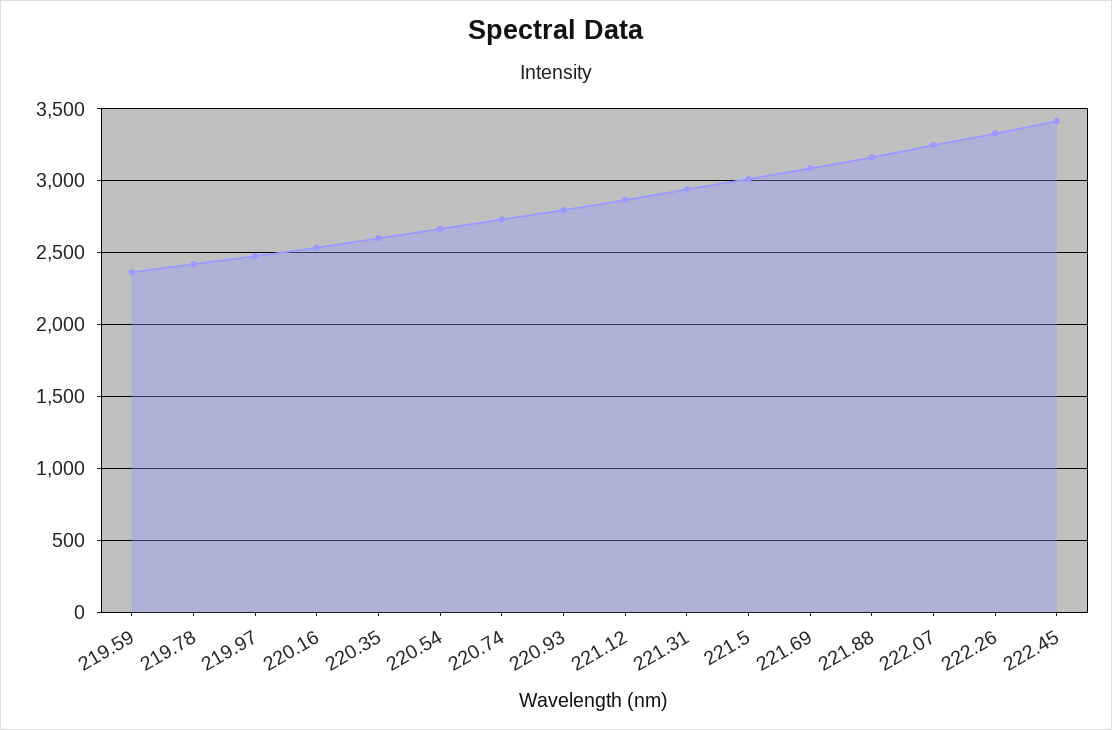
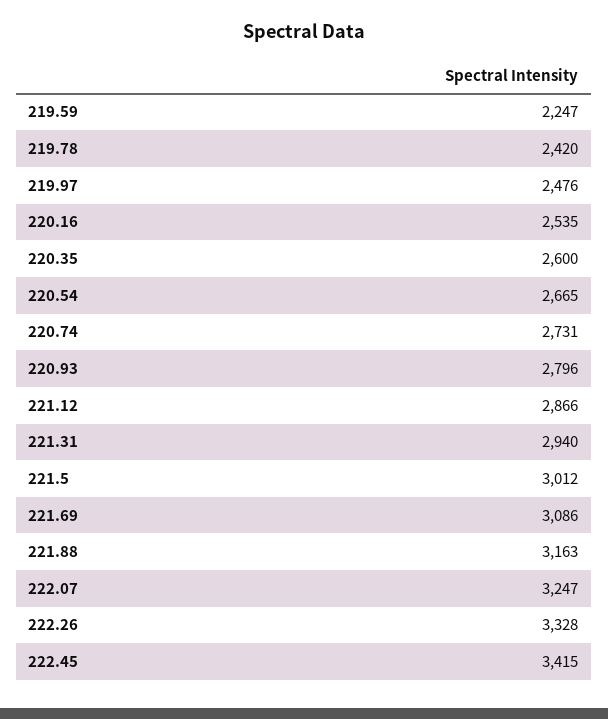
219.59: 2350 -> 2247

